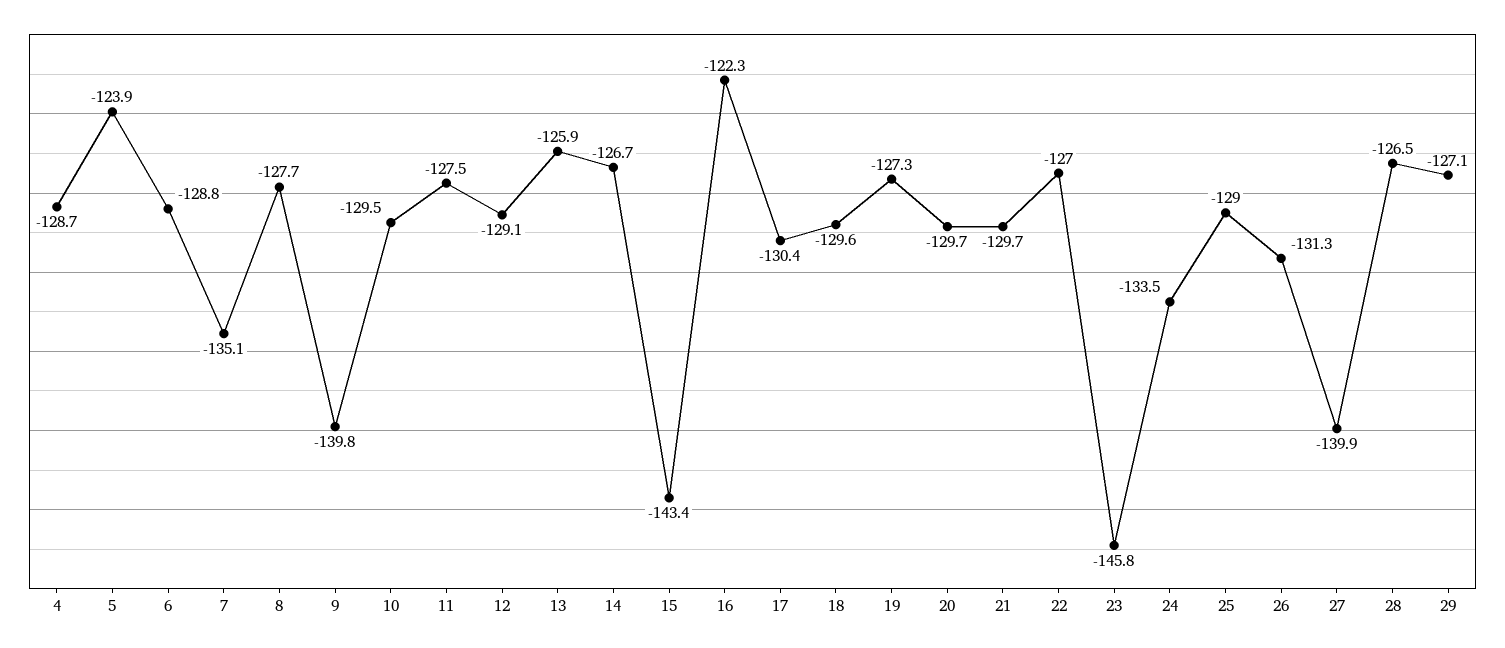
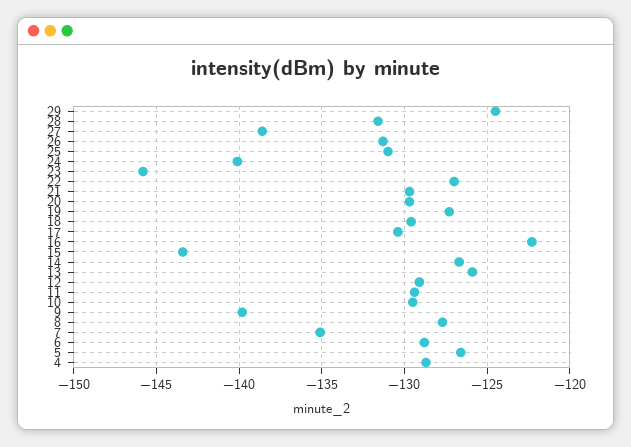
5: -123.9 -> -126.5
11: -127.5 -> -129.5
24: -133.5 -> -140
25: -129 -> -131
27: -139.9 -> -138.5
28: -126.5 -> -131.5
29: -127.1 -> -124.5

